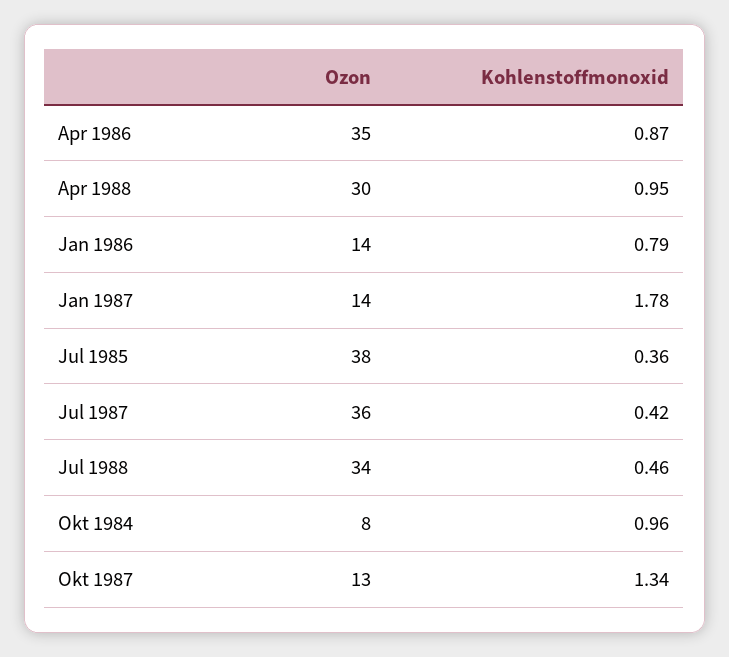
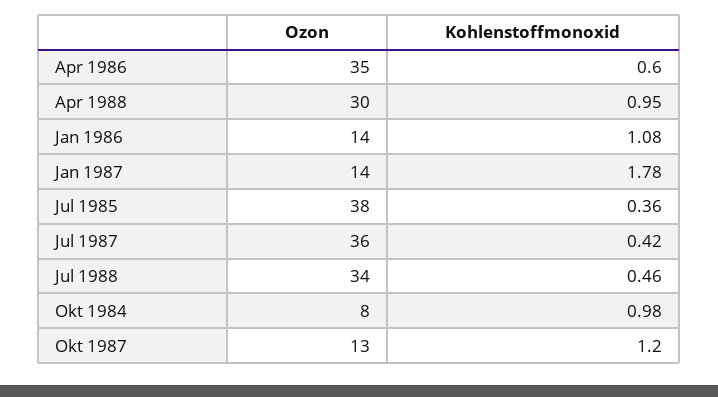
Kohlenstoffmonoxid, Apr 1986: 0.87 -> 0.6
Kohlenstoffmonoxid, Jan 1986: 0.79 -> 1.08
Kohlenstoffmonoxid, Okt 1984: 0.96 -> 0.98
Kohlenstoffmonoxid, Okt 1987: 1.34 -> 1.2

